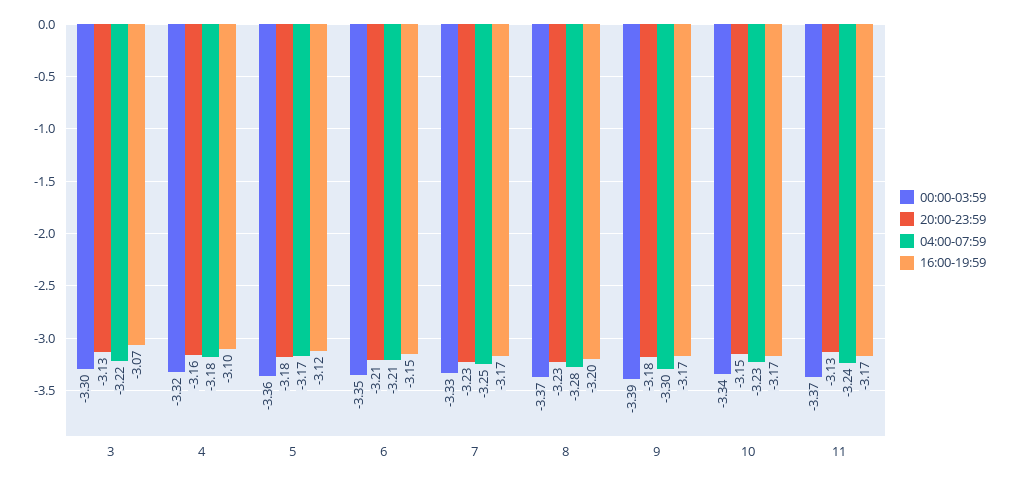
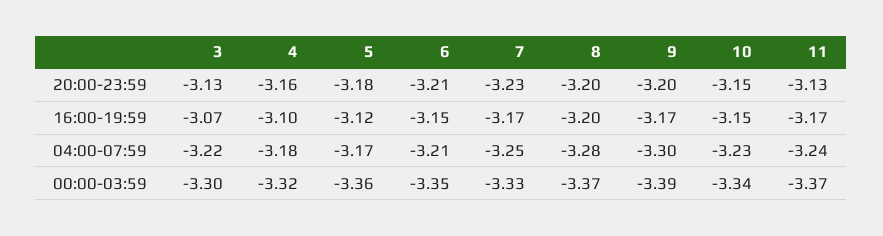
20:00-23:59, 8: -3.23 -> -3.2
20:00-23:59, 9: -3.18 -> -3.2
16:00-19:59, 10: -3.17 -> -3.15

